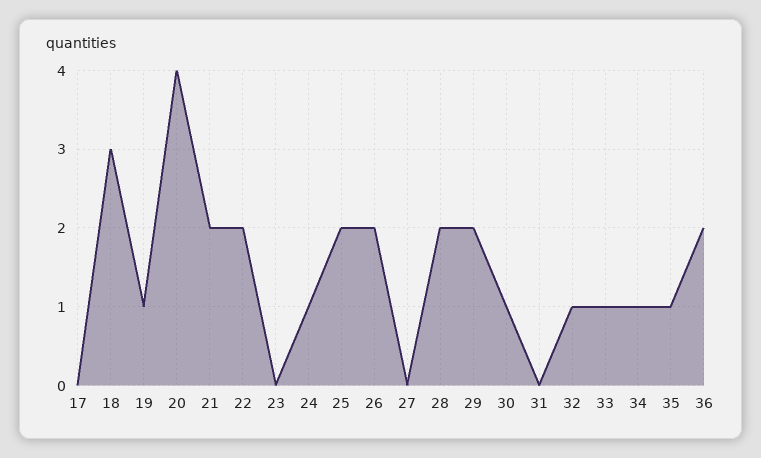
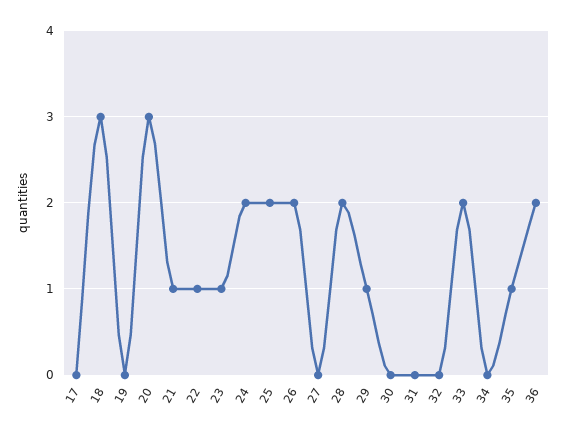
19: 1 -> 0
20: 4 -> 3
21: 2 -> 1
22: 2 -> 1
23: 0 -> 1
24: 1 -> 2
29: 2 -> 1
30: 1 -> 0
32: 1 -> 0
33: 1 -> 2
34: 1 -> 0

